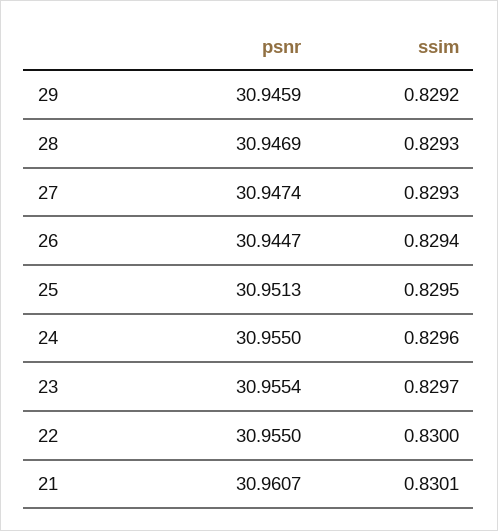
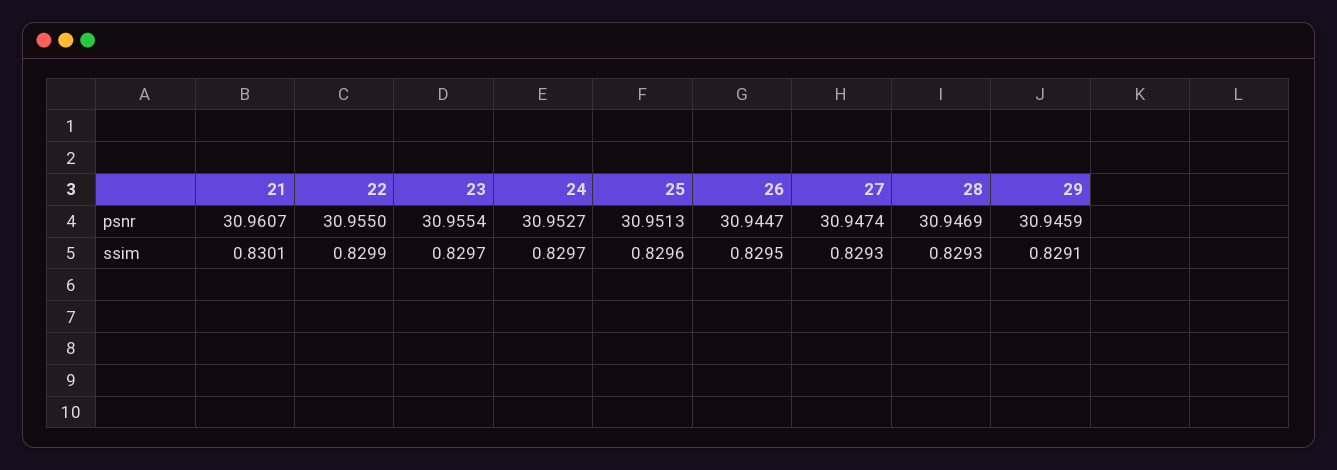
ssim, 29: 0.8292 -> 0.8291
ssim, 26: 0.8294 -> 0.8295
ssim, 25: 0.8295 -> 0.8296
psnr, 24: 30.955 -> 30.9527
ssim, 24: 0.8296 -> 0.8297
ssim, 22: 0.83 -> 0.8299

